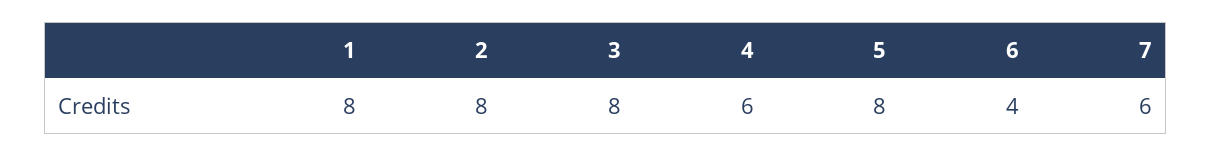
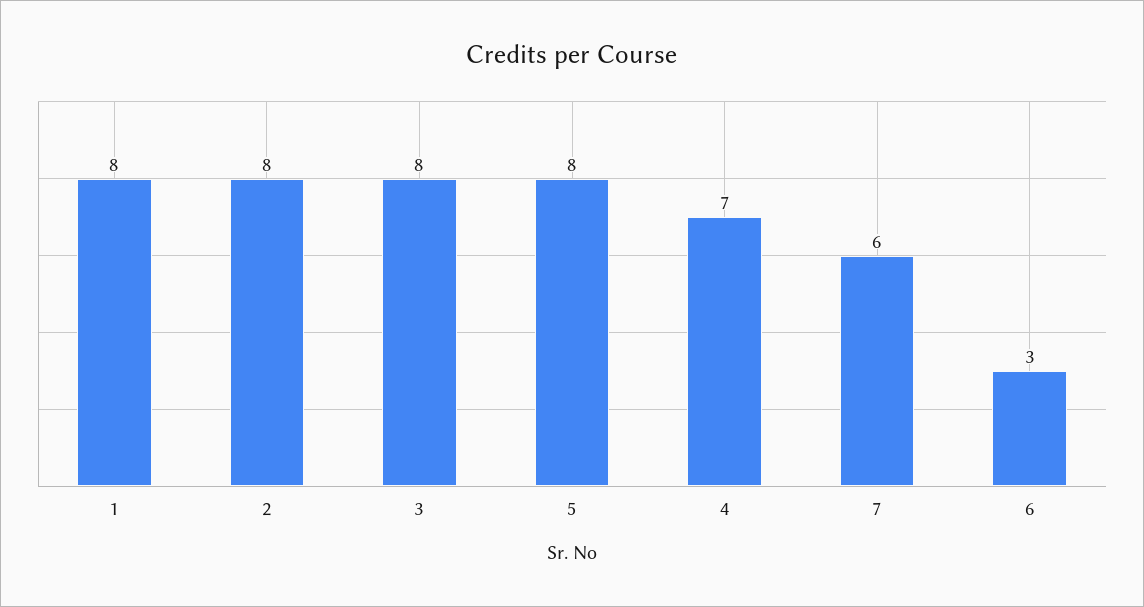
4: 6 -> 7
6: 4 -> 3

